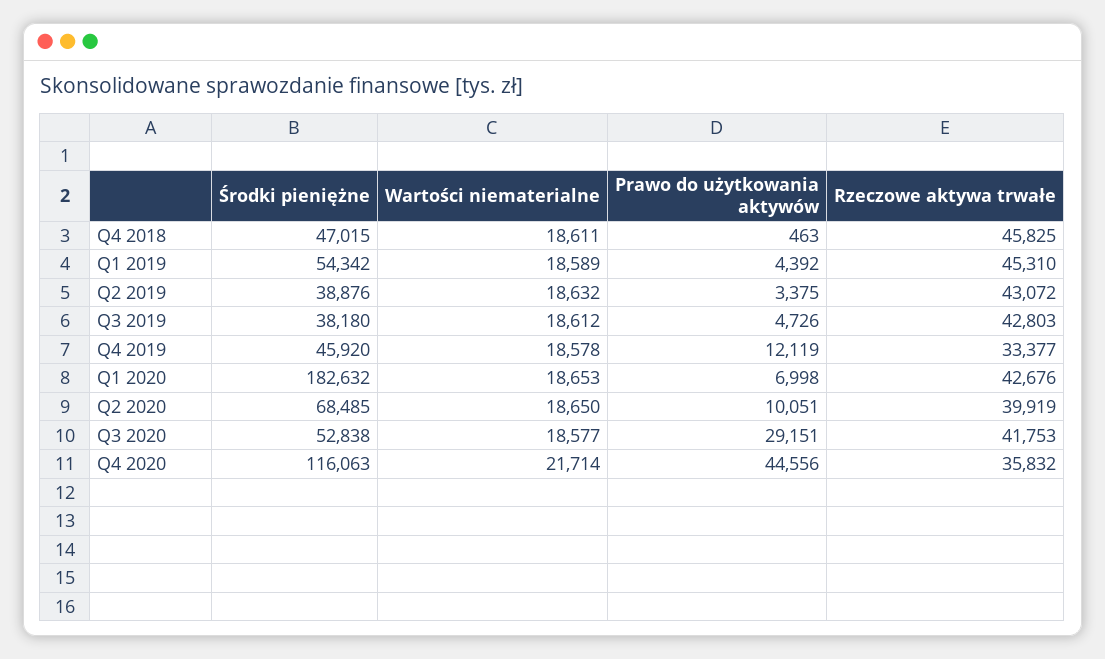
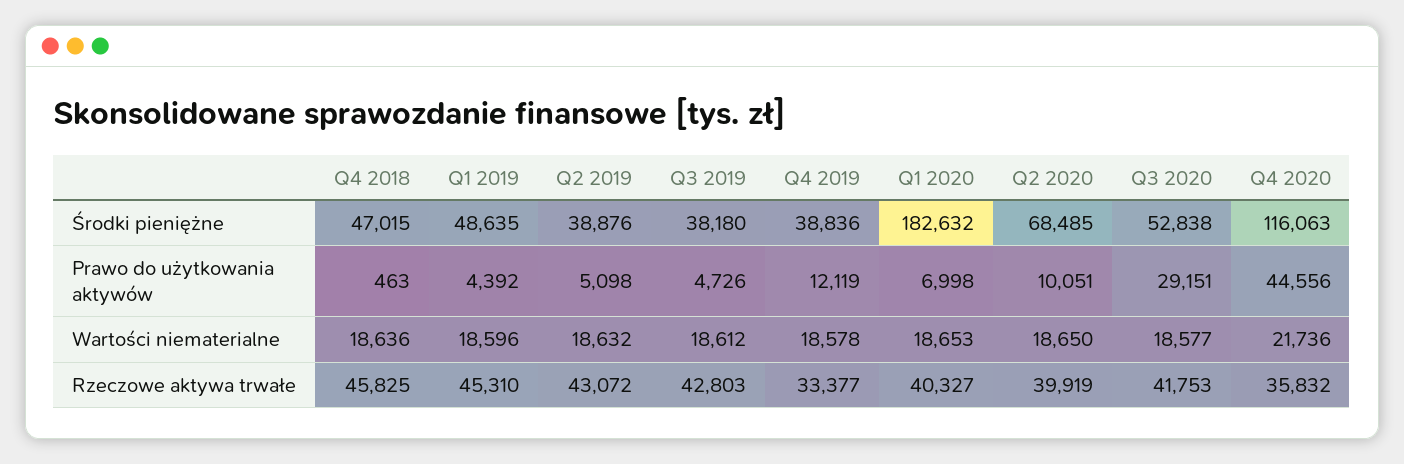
Wartości niematerialne, Q4 2018: 18611 -> 18636
Środki pieniężne, Q1 2019: 54342 -> 48635
Wartości niematerialne, Q1 2019: 18589 -> 18596
Prawo do użytkowania aktywów, Q2 2019: 3375 -> 5098
Środki pieniężne, Q4 2019: 45920 -> 38836
Rzeczowe aktywa trwałe, Q1 2020: 42676 -> 40327
Wartości niematerialne, Q4 2020: 21714 -> 21736

